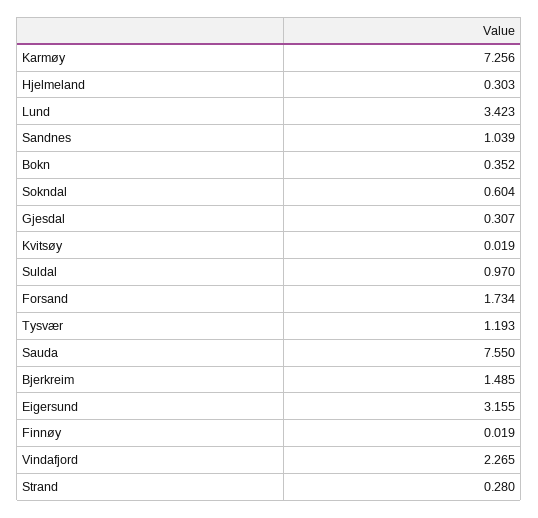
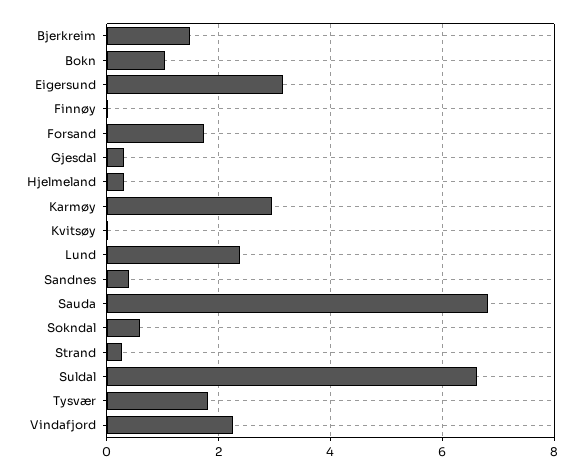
Karmøy: 7.256 -> 3
Lund: 3.423 -> 2.4
Sandnes: 1.039 -> 0.4
Bokn: 0.352 -> 1
Suldal: 0.97 -> 6.6
Tysvær: 1.193 -> 1.8
Sauda: 7.55 -> 6.8

